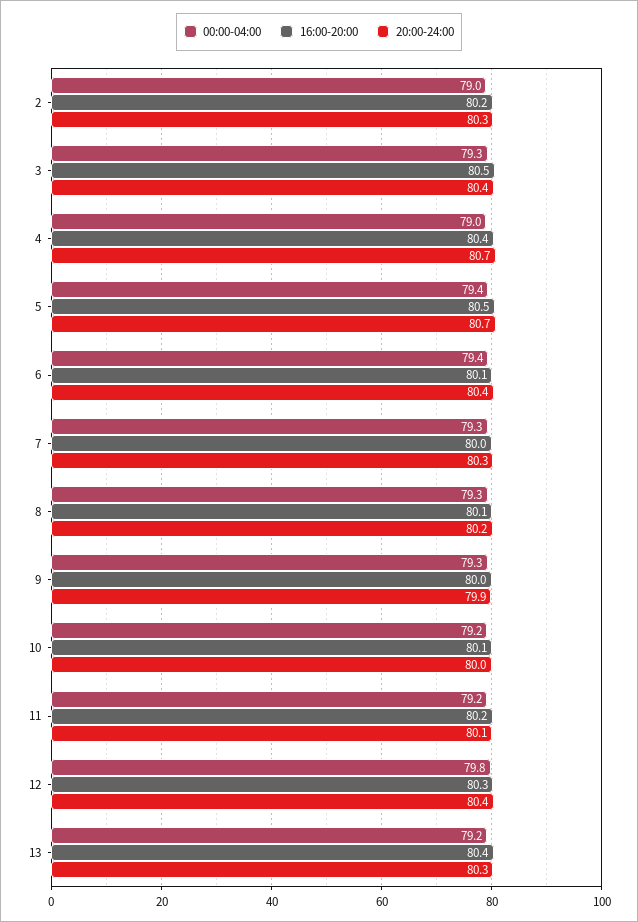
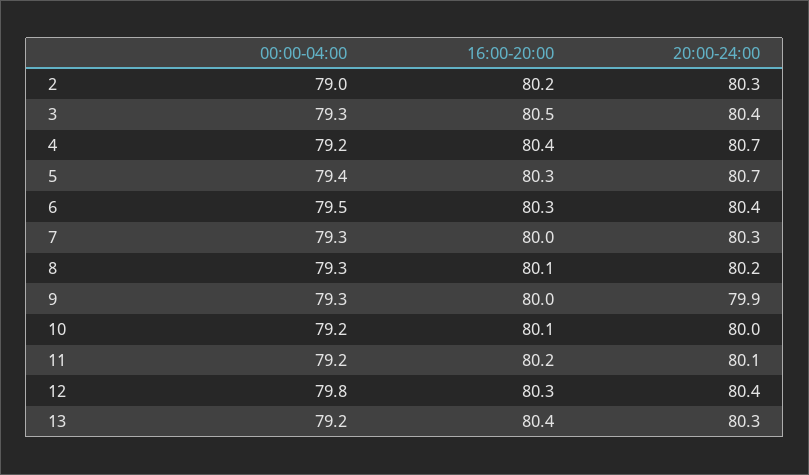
00:00-04:00, 4: 79 -> 79.2
16:00-20:00, 5: 80.5 -> 80.3
00:00-04:00, 6: 79.4 -> 79.5
16:00-20:00, 6: 80.1 -> 80.3

